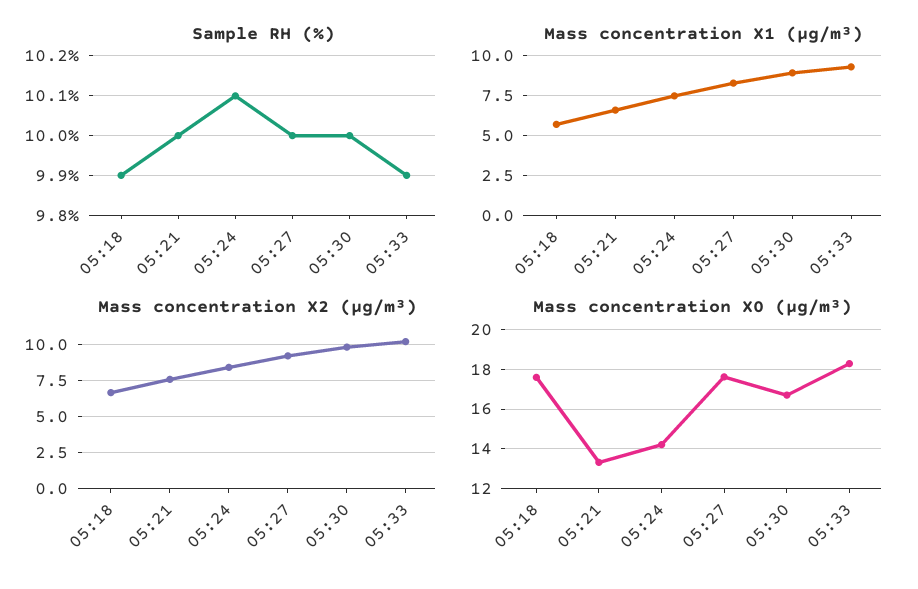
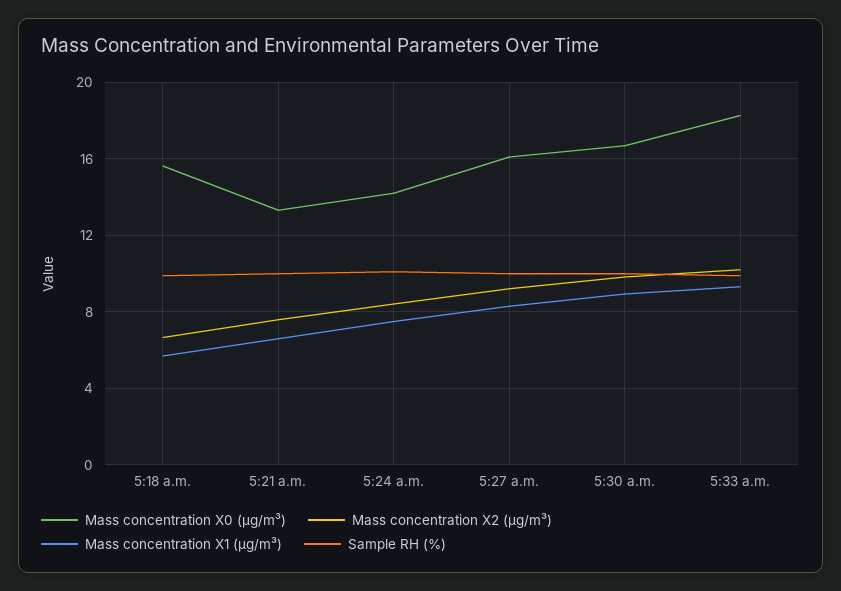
Mass concentration X0 (μg/m³), 05:18: 17.5 -> 15.5
Mass concentration X0 (μg/m³), 05:27: 17.5 -> 16

